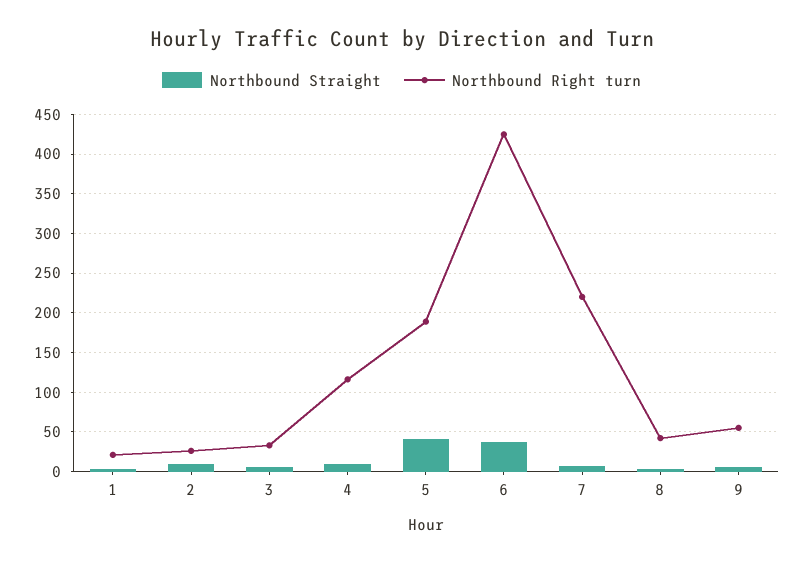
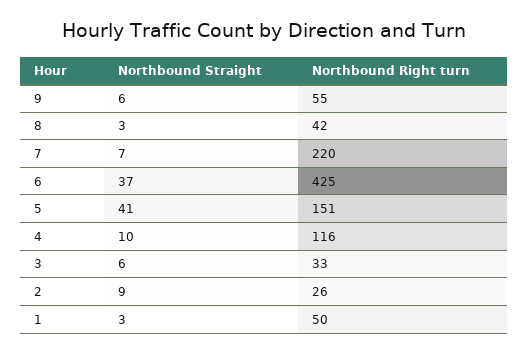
Northbound Right turn, 1: 20 -> 50
Northbound Right turn, 5: 190 -> 151

